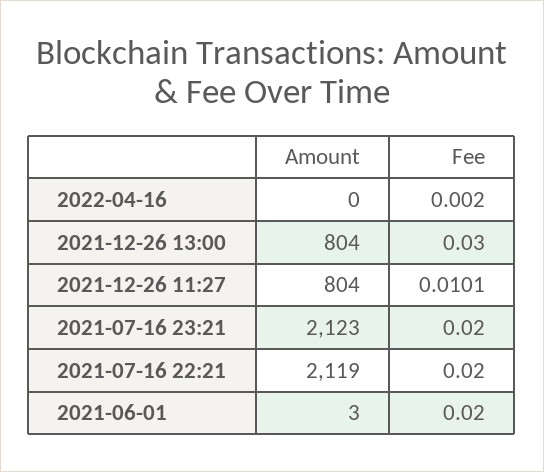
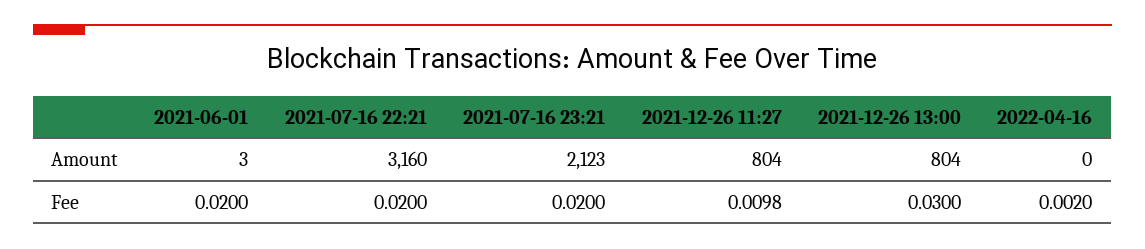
Fee, 2021-12-26 11:27: 0.0101 -> 0.0098
Amount, 2021-07-16 22:21: 2119 -> 3160

